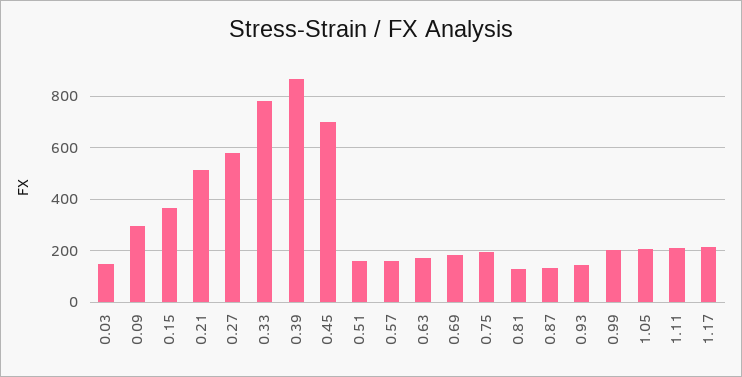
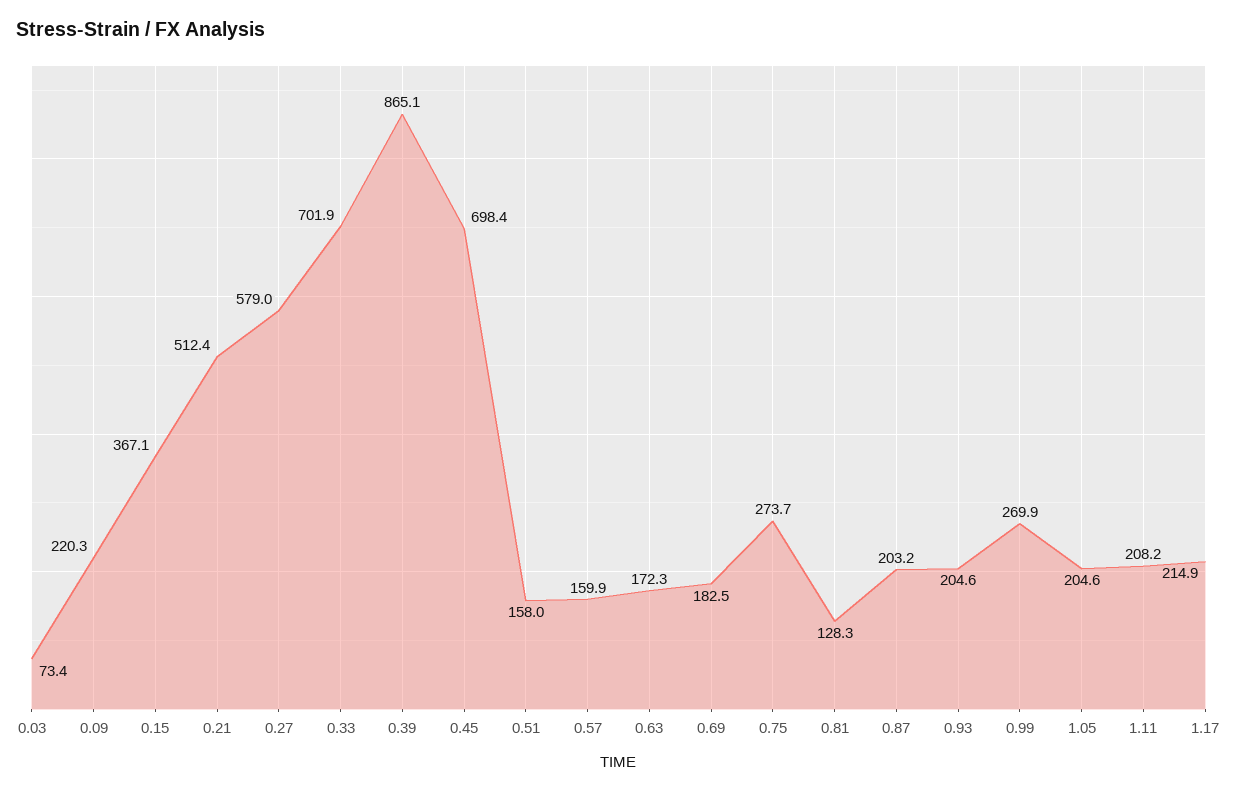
0.03: 150 -> 73.4
0.09: 300 -> 220.3
0.33: 775 -> 701.9
0.75: 200 -> 273.7
0.87: 125 -> 203.2
0.93: 150 -> 204.6
0.99: 200 -> 269.9

